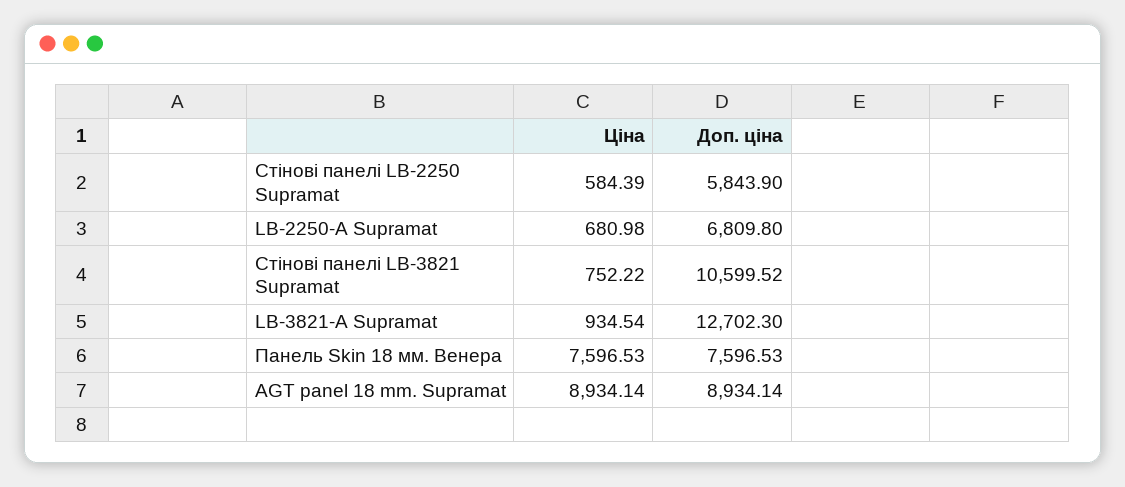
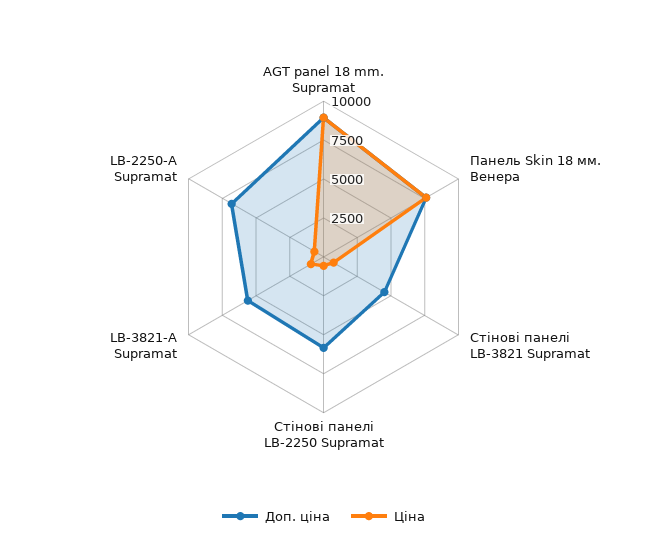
Доп. ціна, Стінові панелі LB-3821 Supramat: 10599.52 -> 5000
Доп. ціна, LB-3821-А Supramat: 12702.3 -> 5000

